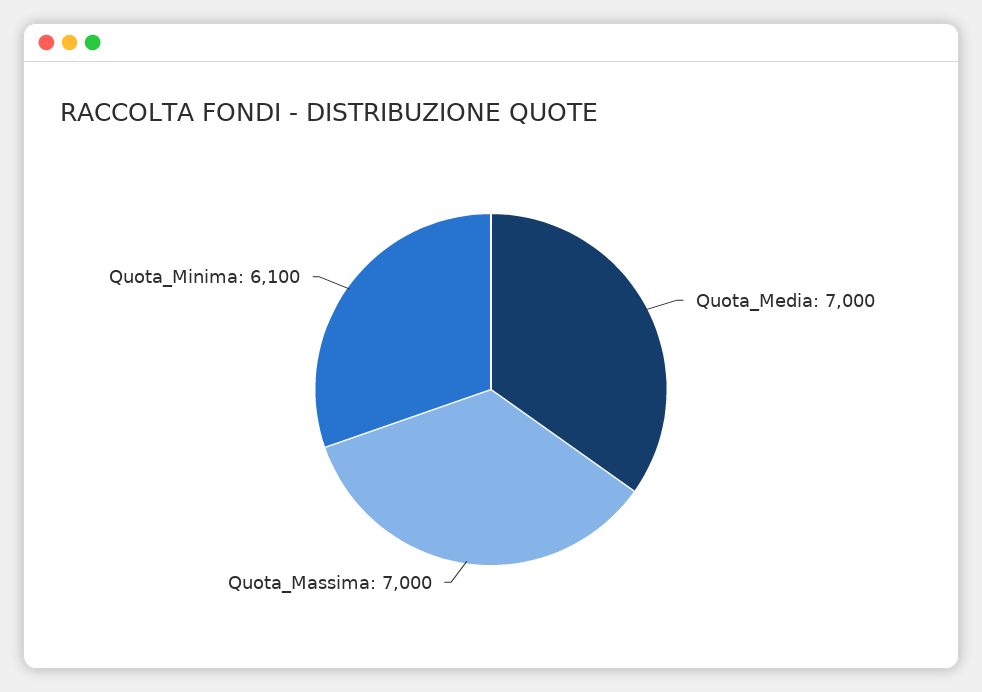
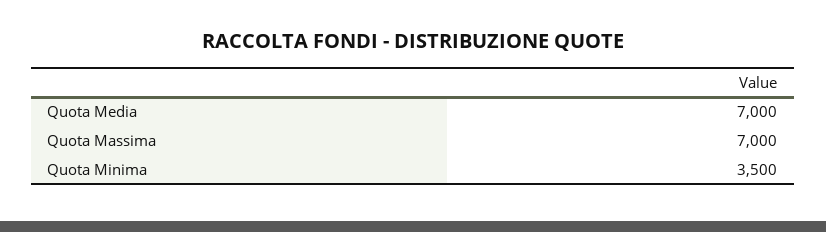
Quota_Minima: 6100 -> 3500

